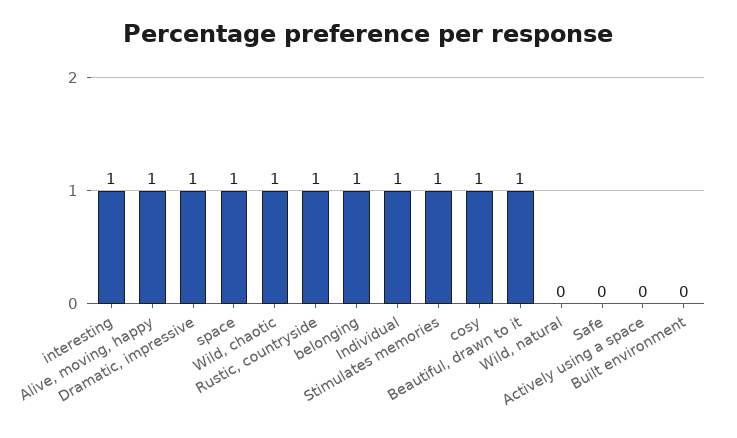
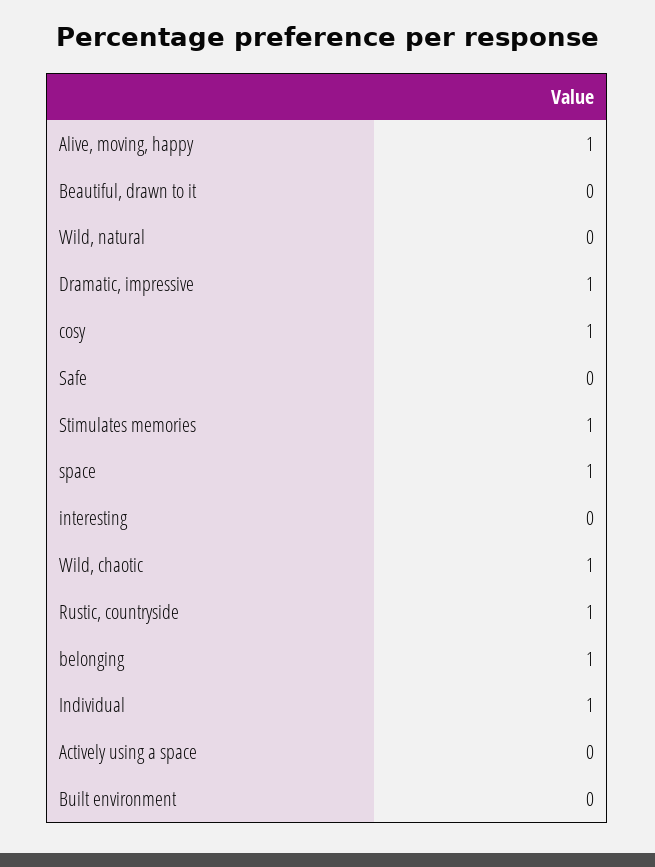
interesting: 1 -> 0
Beautiful, drawn to it: 1 -> 0

